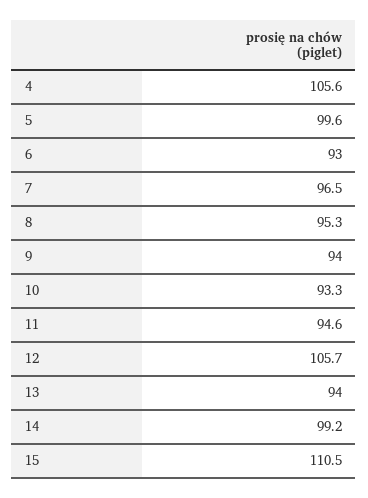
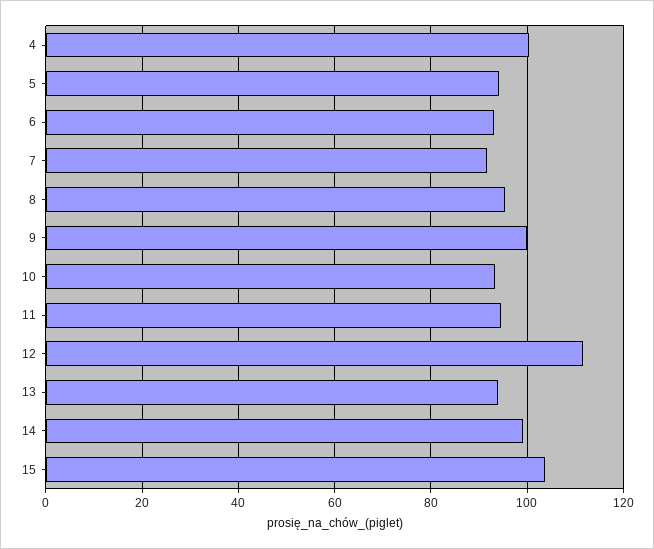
4: 105.6 -> 100
5: 99.6 -> 94
7: 96.5 -> 92
9: 94 -> 100
12: 105.7 -> 112
15: 110.5 -> 104

